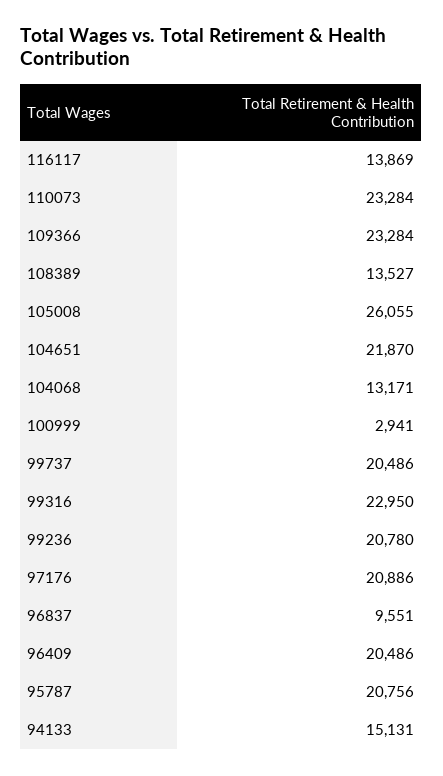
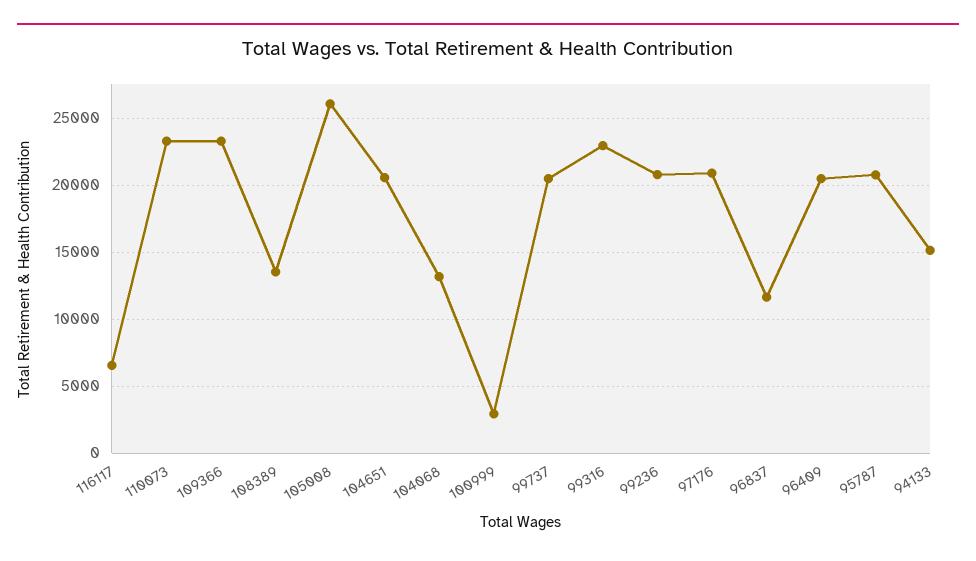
116117: 13869 -> 6500
104651: 21870 -> 20500
96837: 9551 -> 11500

